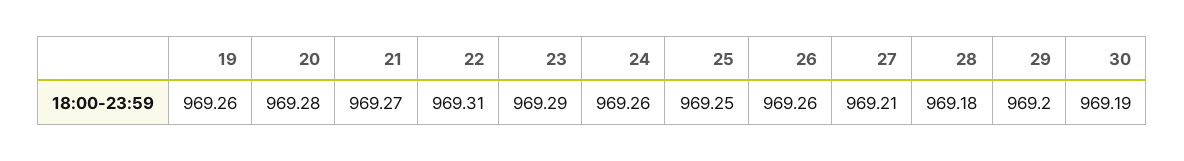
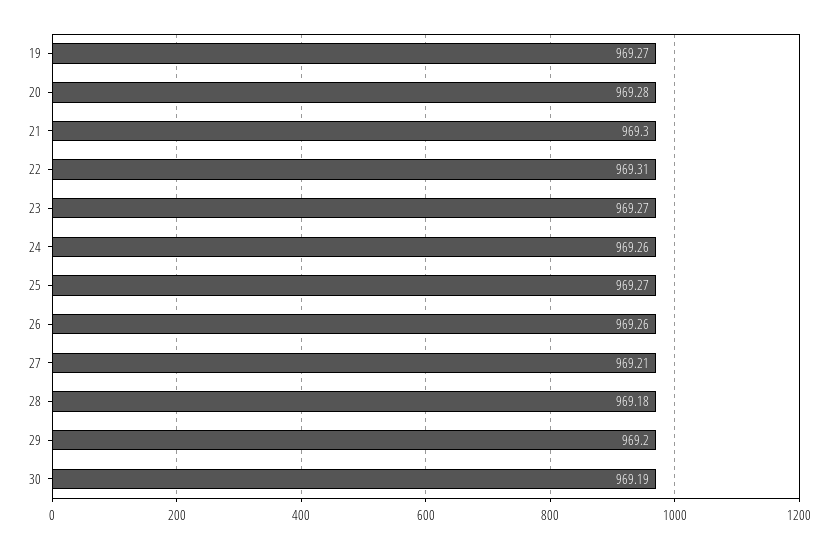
19: 969.26 -> 969.27
21: 969.27 -> 969.3
23: 969.29 -> 969.27
25: 969.25 -> 969.27

